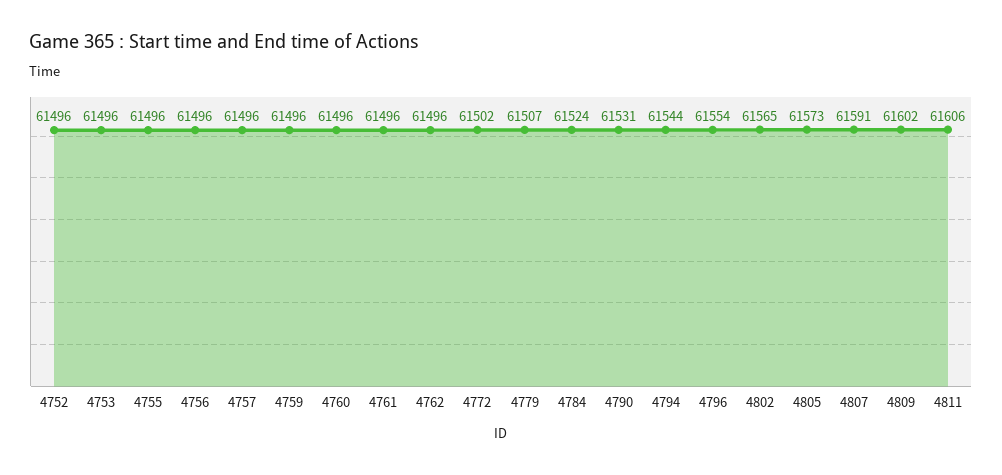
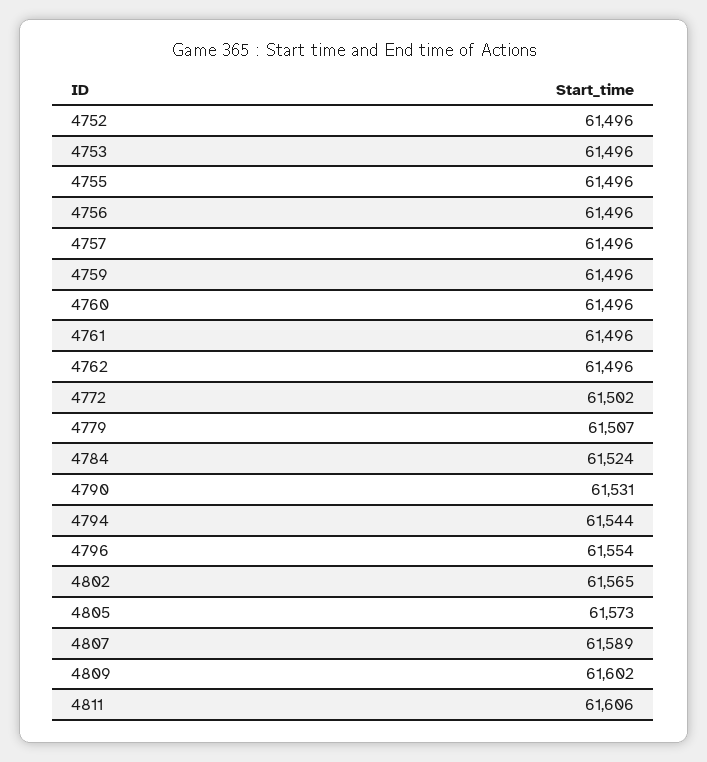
4807: 61591 -> 61589

